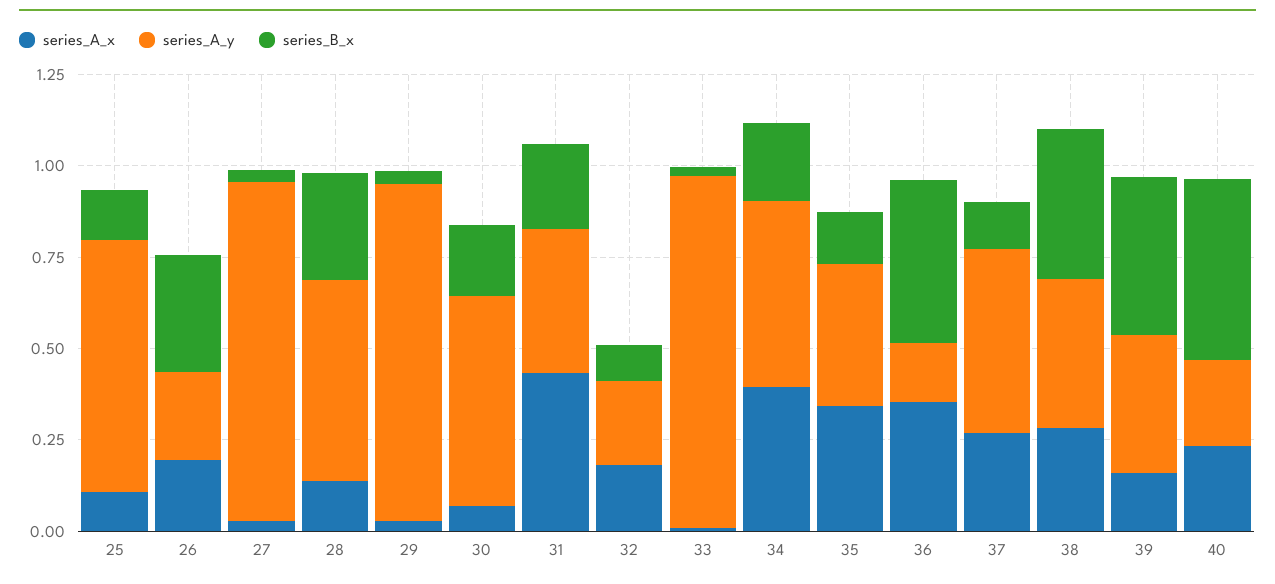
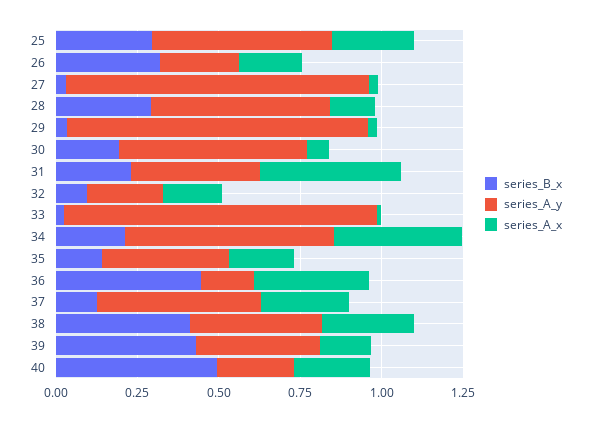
series_A_x, 25: 0.1 -> 0.25
series_A_y, 25: 0.7 -> 0.55
series_B_x, 25: 0.15 -> 0.3
series_A_y, 34: 0.5 -> 0.65
series_A_x, 35: 0.35 -> 0.2

